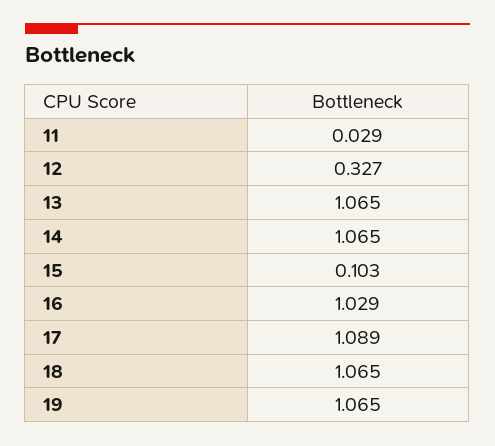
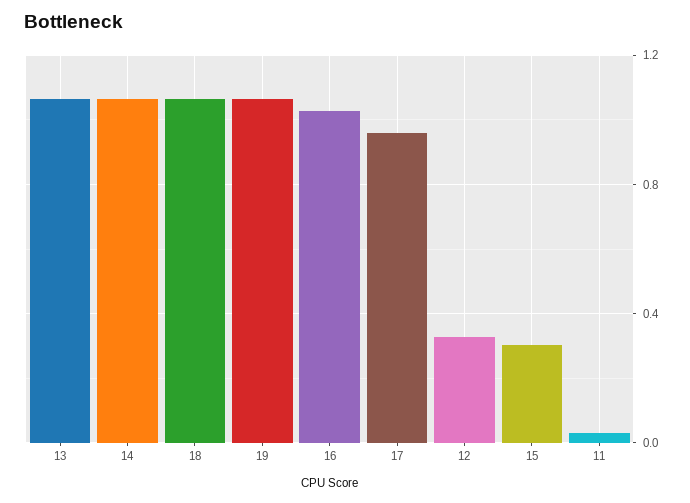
15: 0.103 -> 0.3
17: 1.089 -> 0.95

